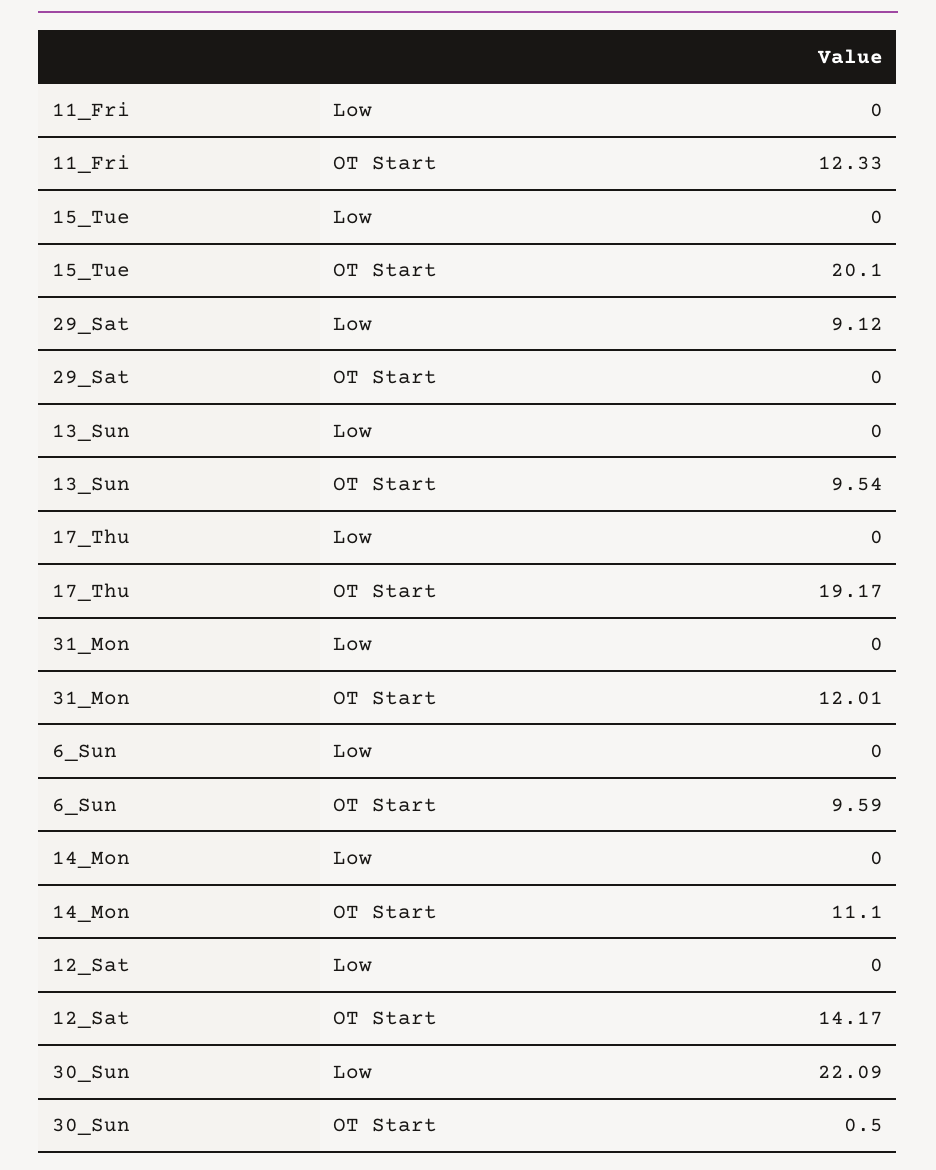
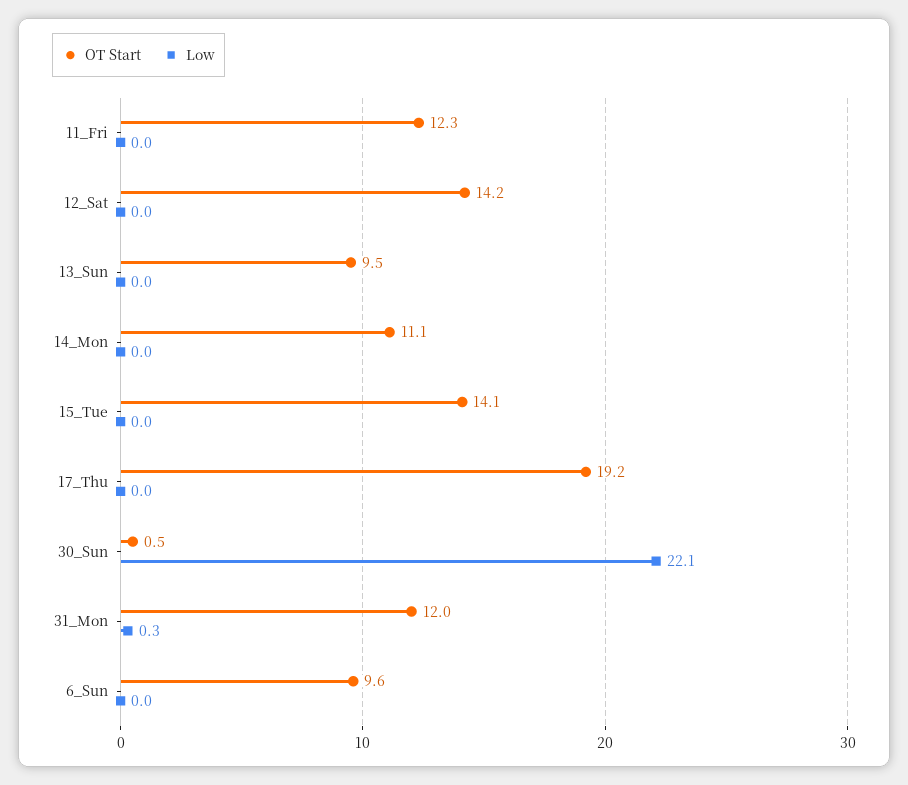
OT Start, 15_Tue: 20.1 -> 14.1
Low, 29_Sat: 9.12 -> none
OT Start, 29_Sat: 0 -> none
Low, 31_Mon: 0 -> 0.3

